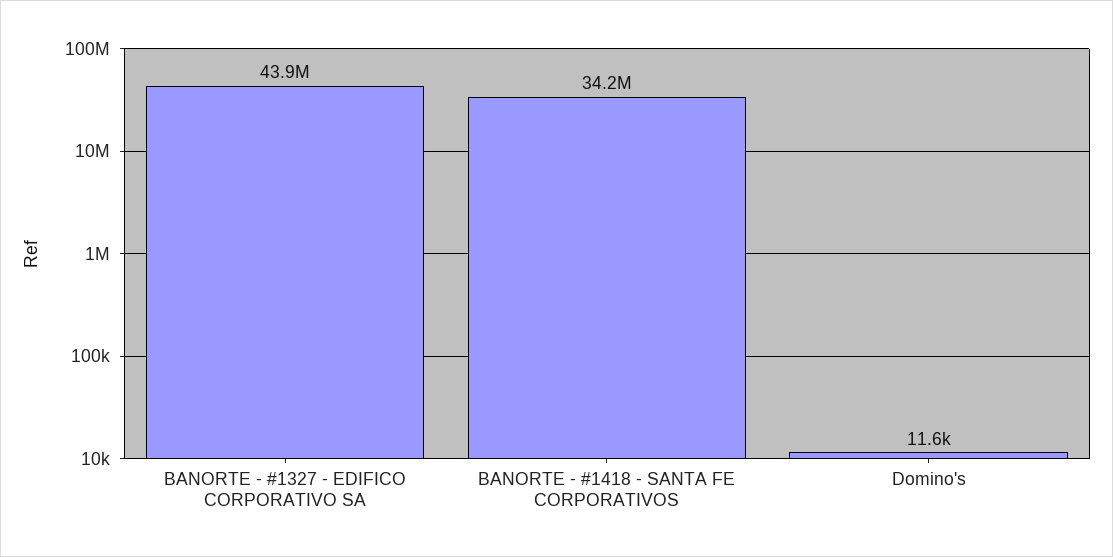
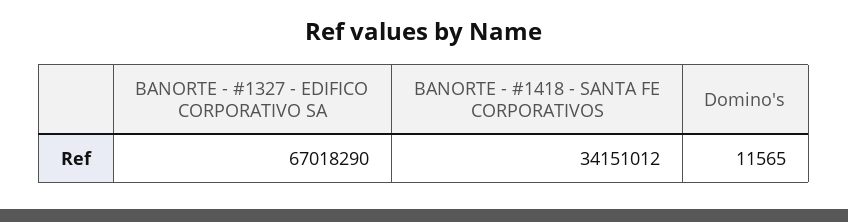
BANORTE - #1327 - EDIFICO CORPORATIVO SA: 43900000 -> 67018290

